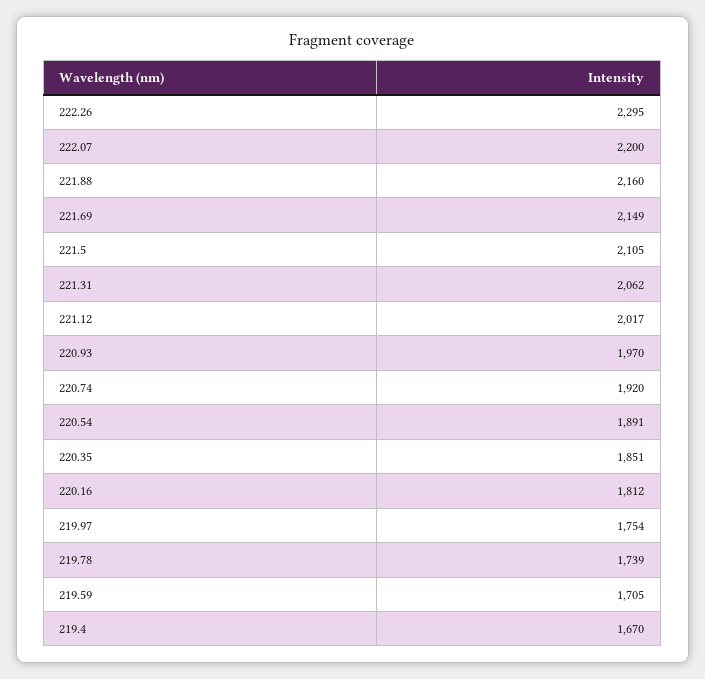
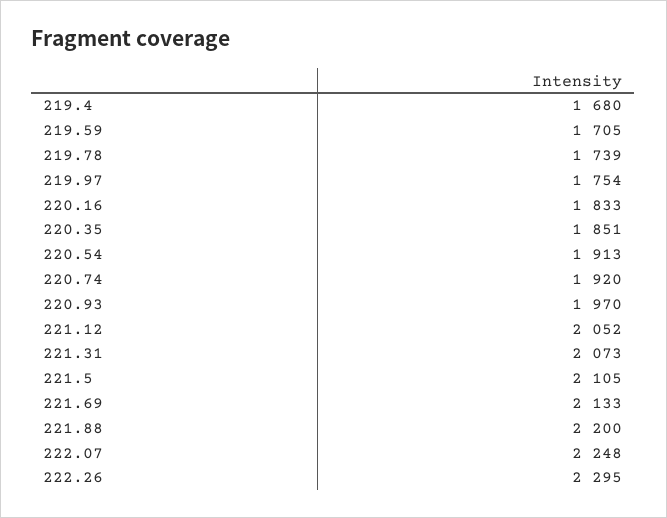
222.07: 2200 -> 2248
221.88: 2160 -> 2200
221.69: 2149 -> 2133
221.31: 2062 -> 2073
221.12: 2017 -> 2052
220.54: 1891 -> 1913
220.16: 1812 -> 1833
219.4: 1670 -> 1680

